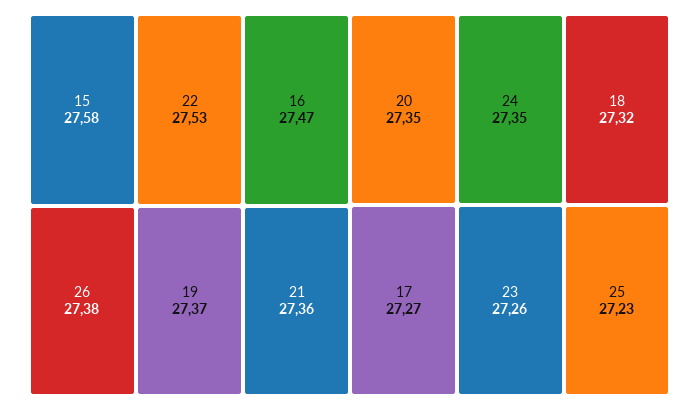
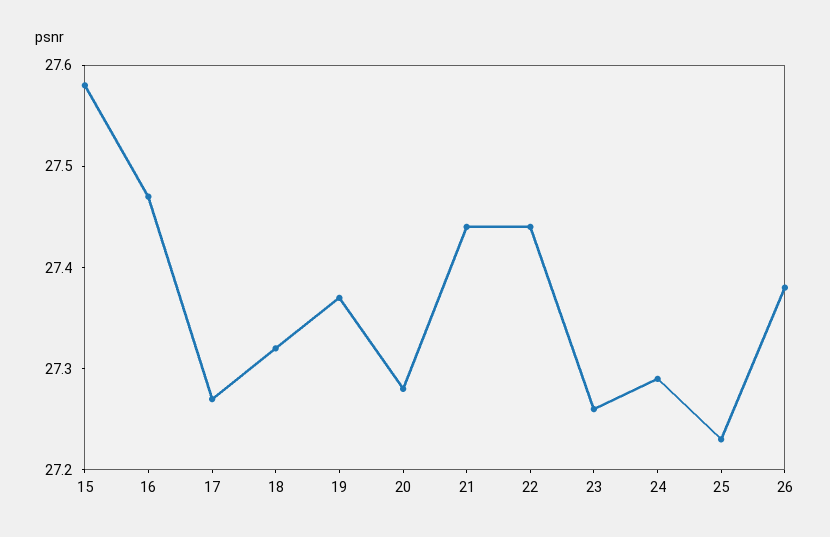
22: 27.53 -> 27.44
21: 27.36 -> 27.44
20: 27.35 -> 27.28
24: 27.35 -> 27.29

